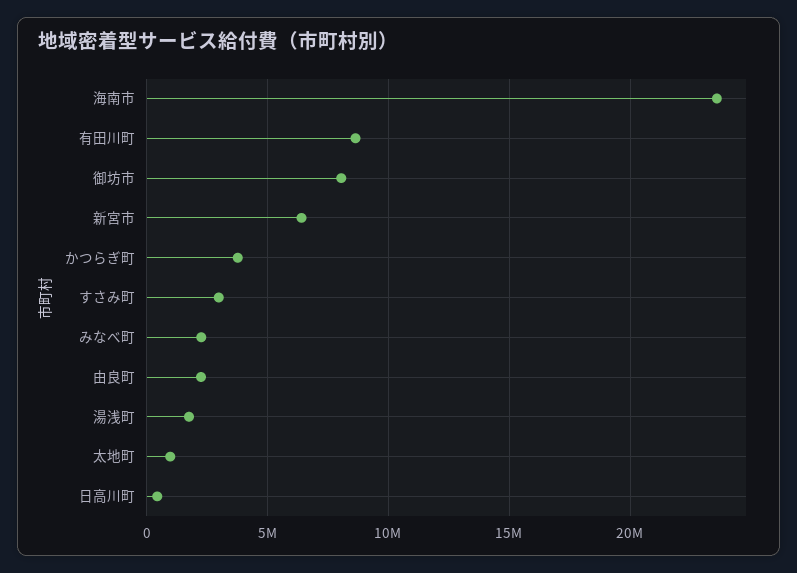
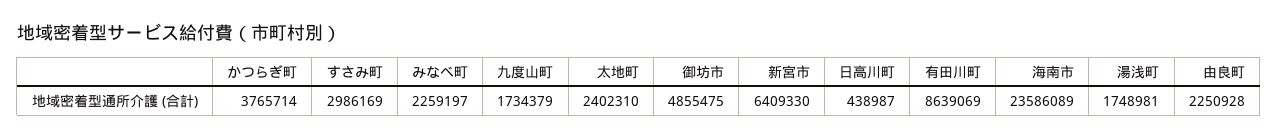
御坊市: 8000000 -> 4855475
太地町: 1000000 -> 2402310
九度山町: none -> 1734379

